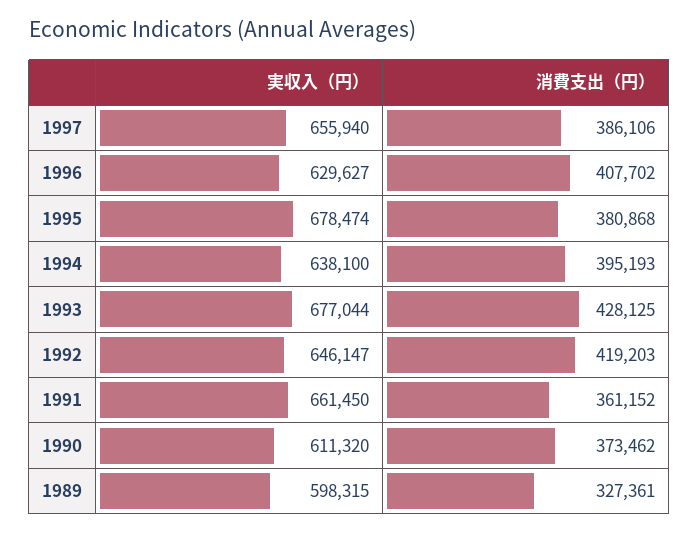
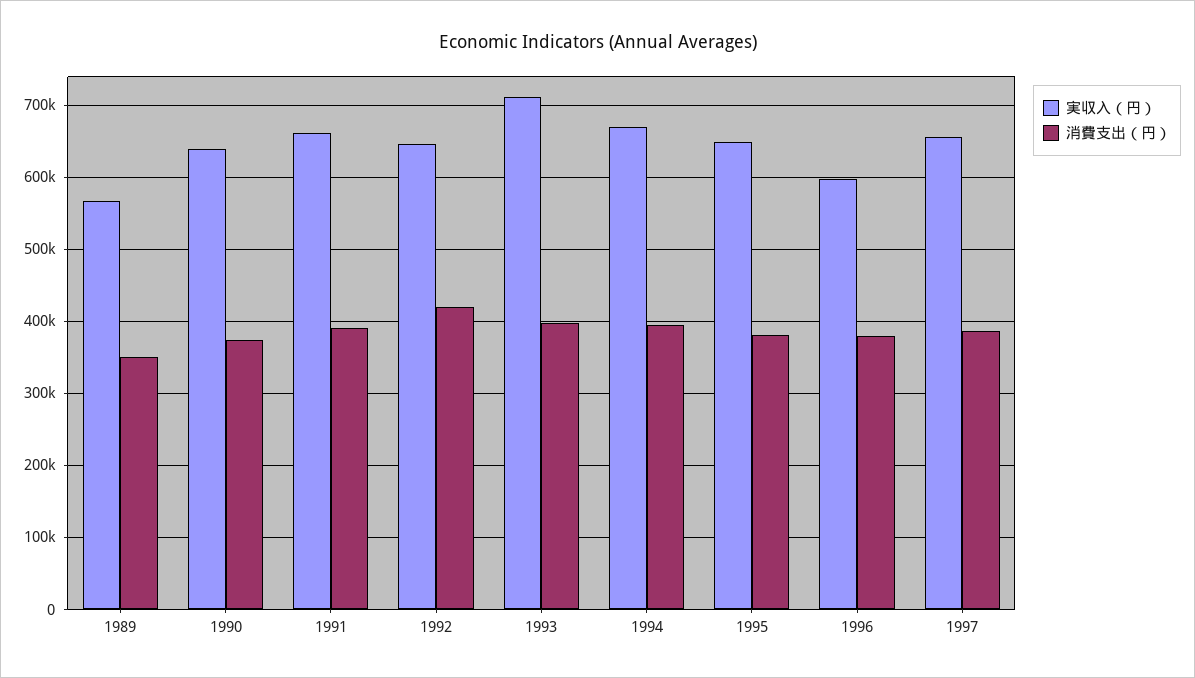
実収入（円）, 1996: 629627 -> 600000
消費支出（円）, 1996: 407702 -> 380000
実収入（円）, 1995: 678474 -> 650000
実収入（円）, 1994: 638100 -> 670000
実収入（円）, 1993: 677044 -> 710000
消費支出（円）, 1993: 428125 -> 400000
消費支出（円）, 1991: 361152 -> 390000
実収入（円）, 1990: 611320 -> 640000
実収入（円）, 1989: 598315 -> 570000
消費支出（円）, 1989: 327361 -> 350000

